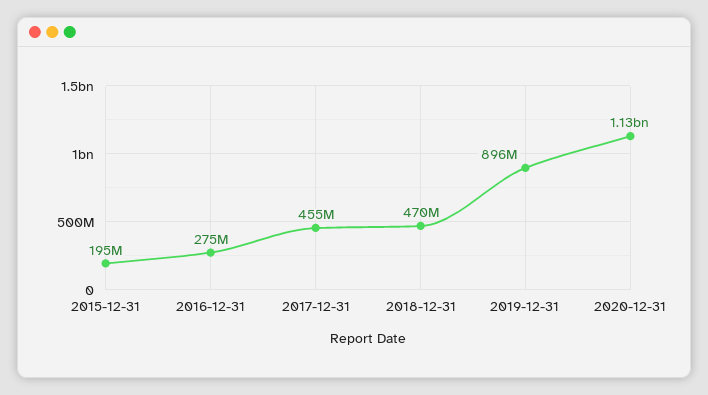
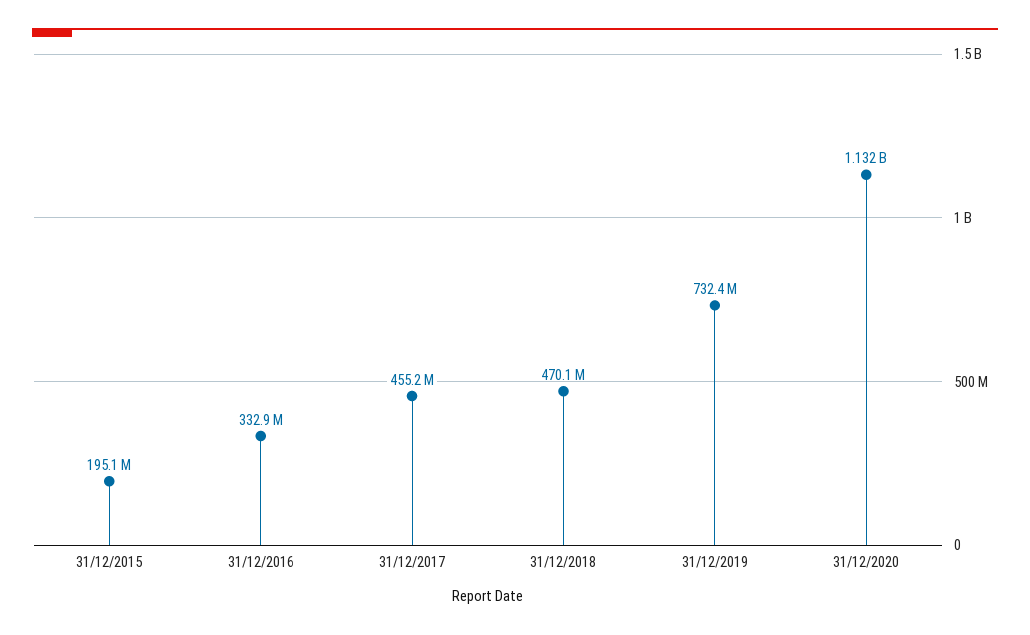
2016-12-31: 275000000 -> 332900000
2019-12-31: 896000000 -> 732400000

